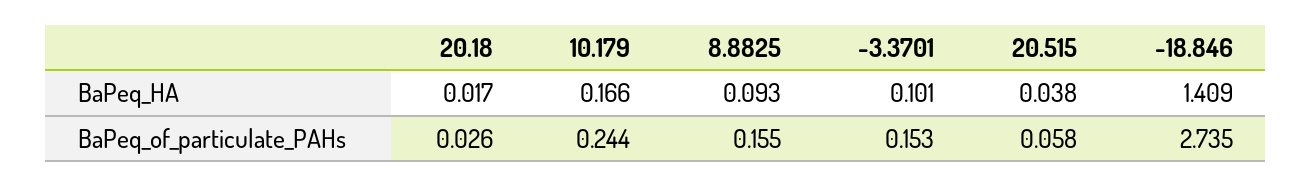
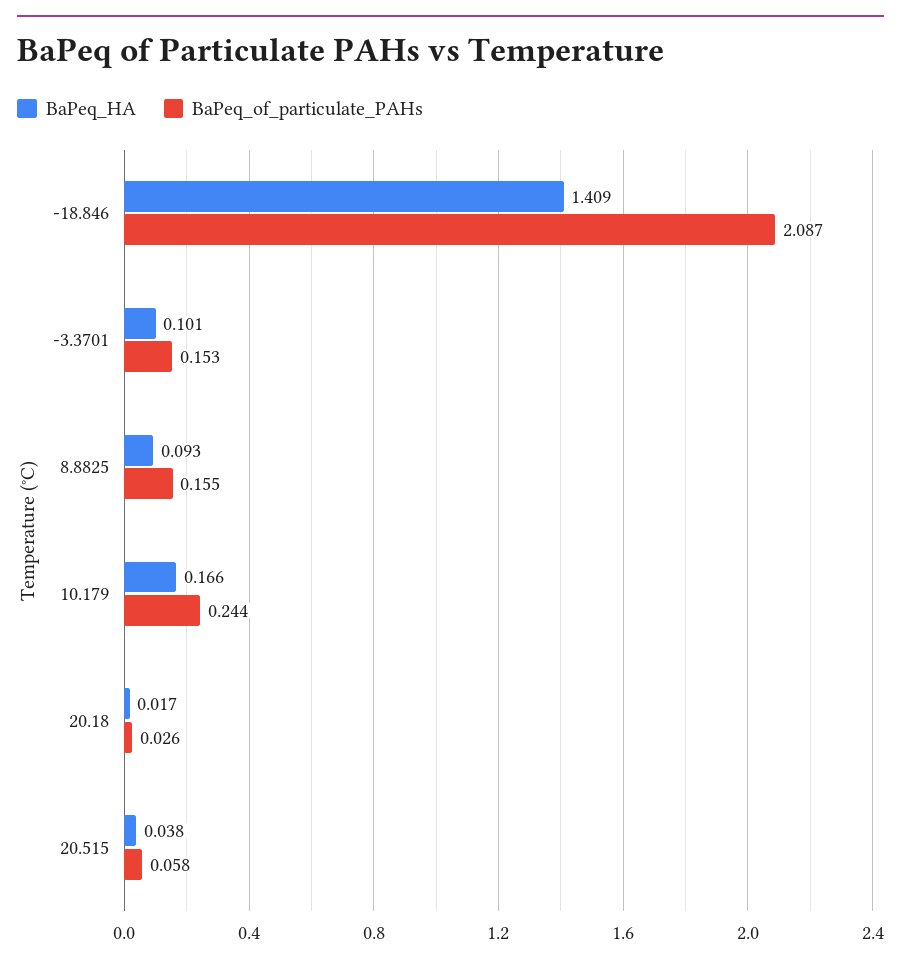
BaPeq_of_particulate_PAHs, -18.846: 2.735 -> 2.087

